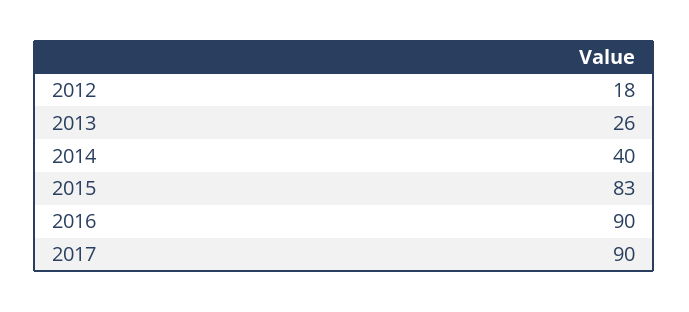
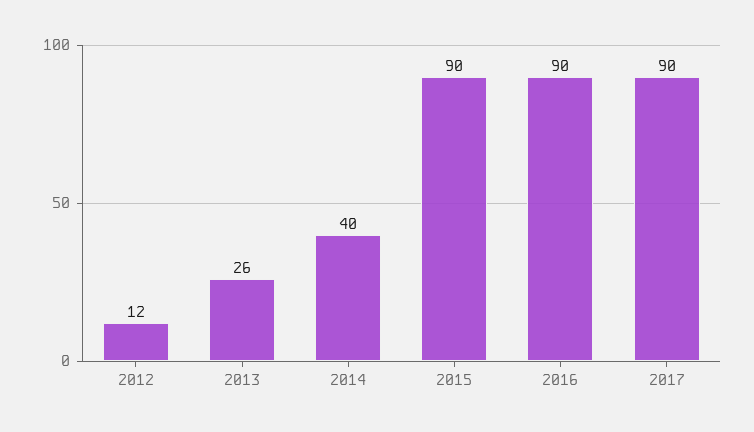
2012: 18 -> 12
2015: 83 -> 90

